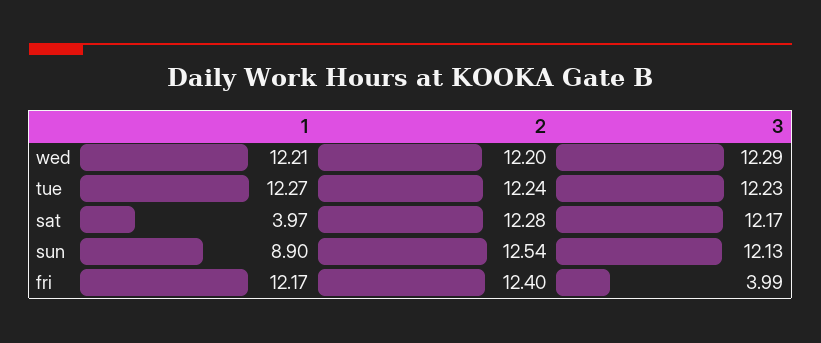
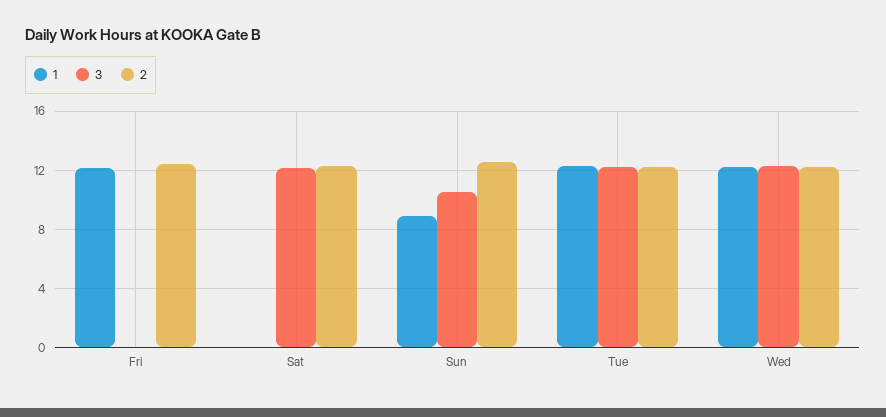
1, sat: 3.97 -> 0
3, sun: 12.13 -> 10.5
3, fri: 3.99 -> 0

